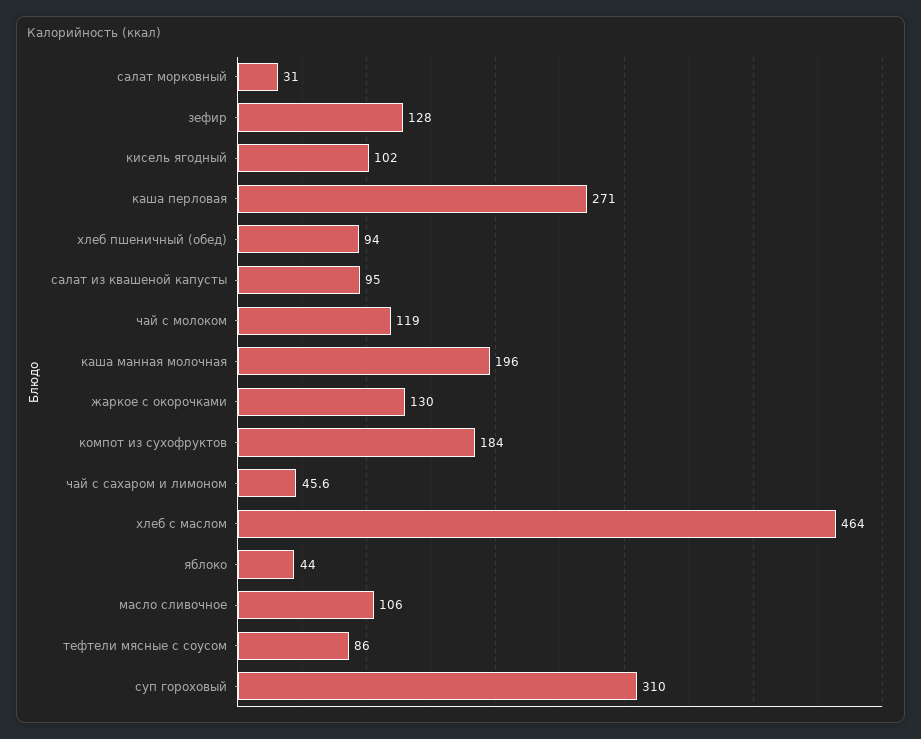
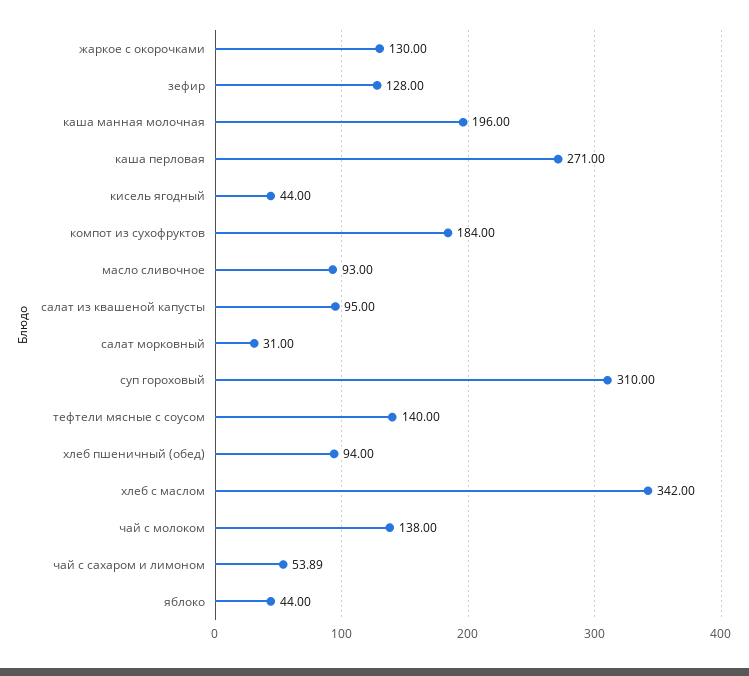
кисель ягодный: 102 -> 44
чай с молоком: 119 -> 138
чай с сахаром и лимоном: 45.6 -> 53.89
хлеб с маслом: 464 -> 342
масло сливочное: 106 -> 93
тефтели мясные с соусом: 86 -> 140

